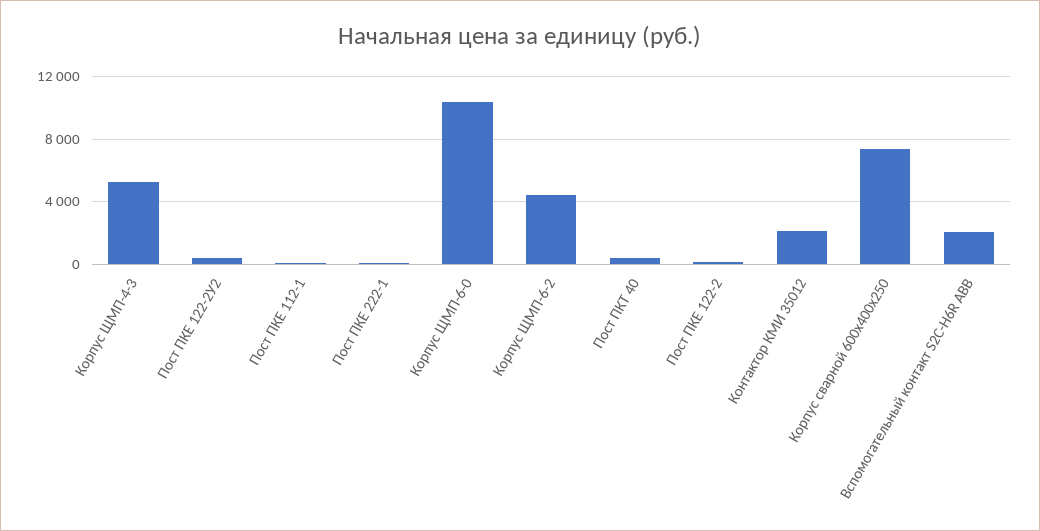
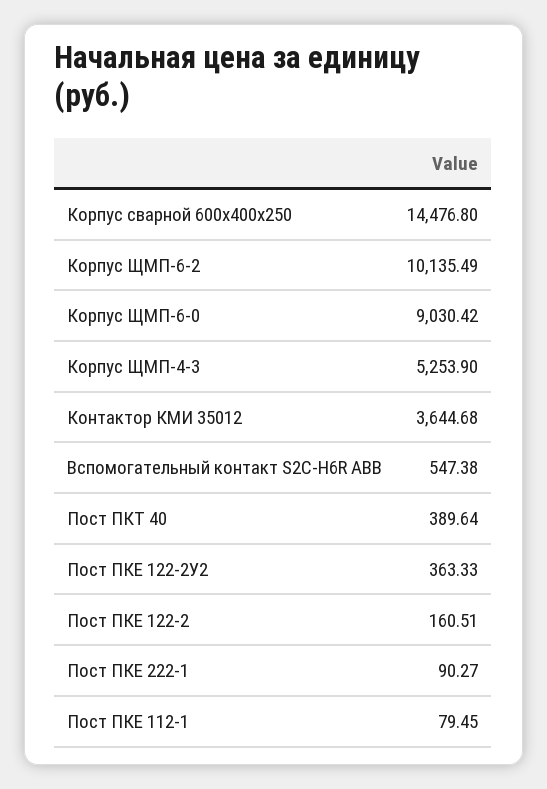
Корпус ЩМП-6-0: 10500 -> 9030.42
Корпус ЩМП-6-2: 4500 -> 10135.49
Контактор КМИ 35012: 2000 -> 3644.68
Корпус сварной 600х400х250: 7500 -> 14476.8
Вспомогательный контакт S2C-H6R ABB: 2000 -> 547.38

